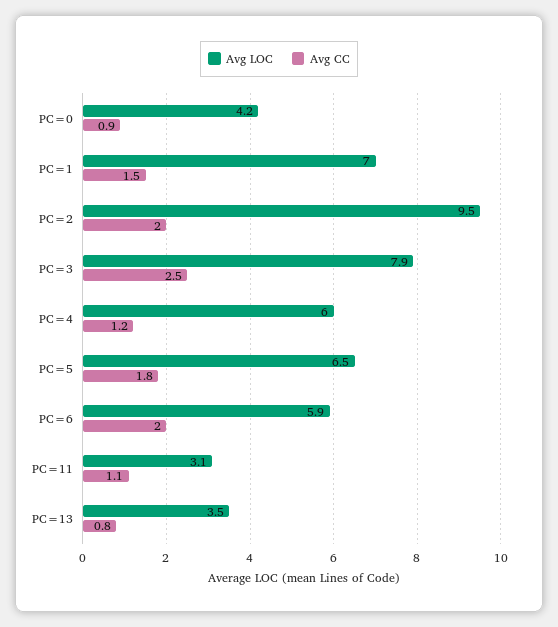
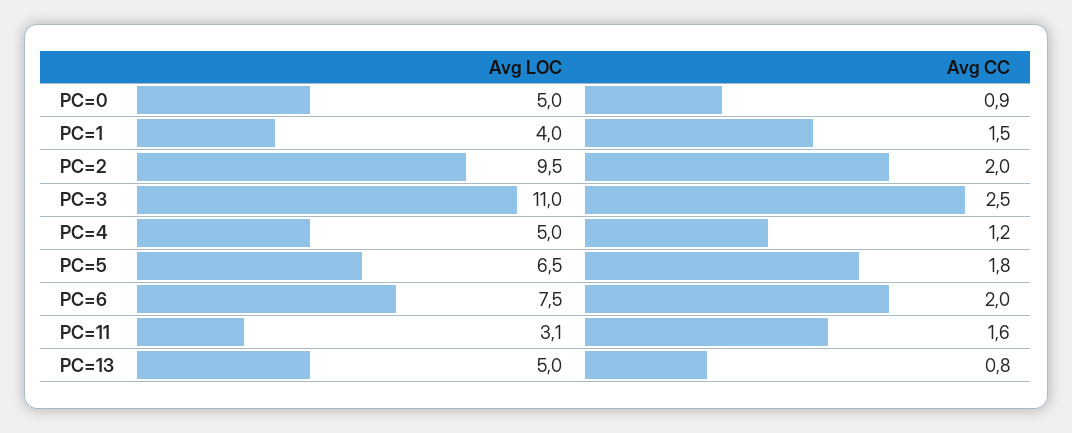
Avg LOC, PC=0: 4.2 -> 5
Avg LOC, PC=1: 7 -> 4
Avg LOC, PC=3: 7.9 -> 11
Avg LOC, PC=4: 6 -> 5
Avg LOC, PC=6: 5.9 -> 7.5
Avg CC, PC=11: 1.1 -> 1.6
Avg LOC, PC=13: 3.5 -> 5

